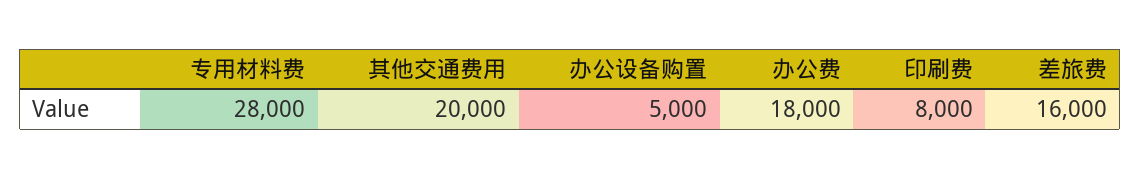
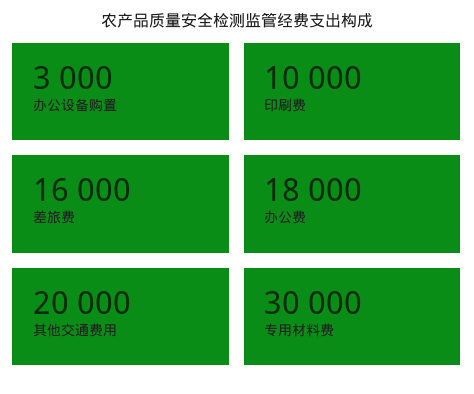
专用材料费: 28000 -> 30000
办公设备购置: 5000 -> 3000
印刷费: 8000 -> 10000

